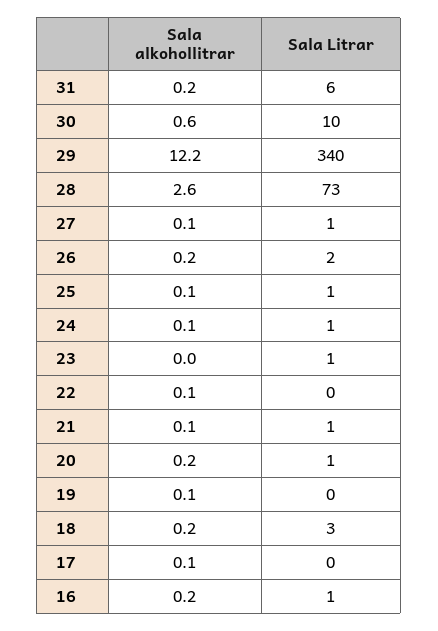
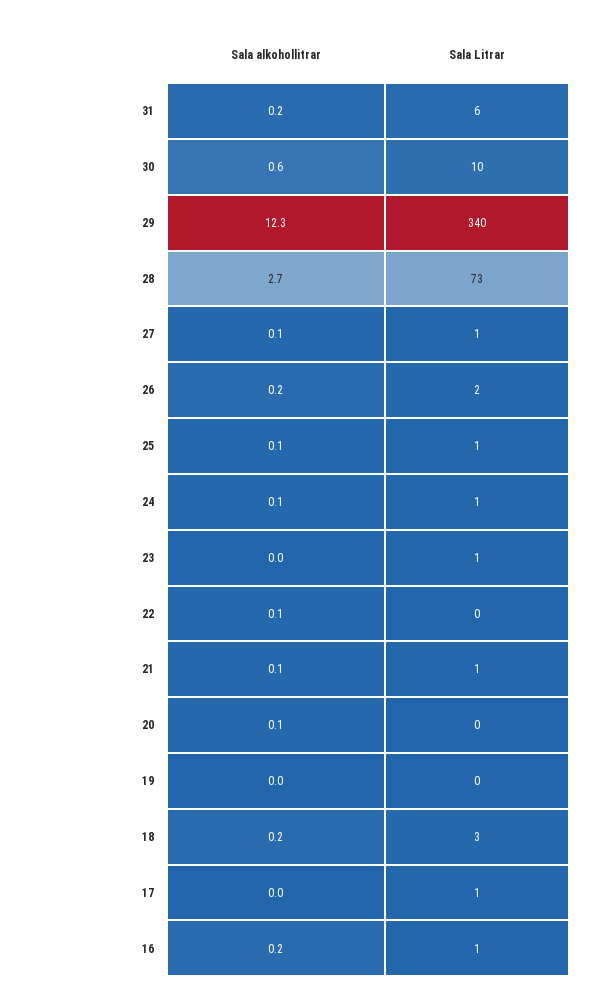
Sala alkohollitrar, 29: 12.2 -> 12.3
Sala alkohollitrar, 28: 2.6 -> 2.7
Sala alkohollitrar, 20: 0.2 -> 0.1
Sala Litrar, 20: 1 -> 0
Sala alkohollitrar, 19: 0.1 -> 0
Sala alkohollitrar, 17: 0.1 -> 0
Sala Litrar, 17: 0 -> 1

